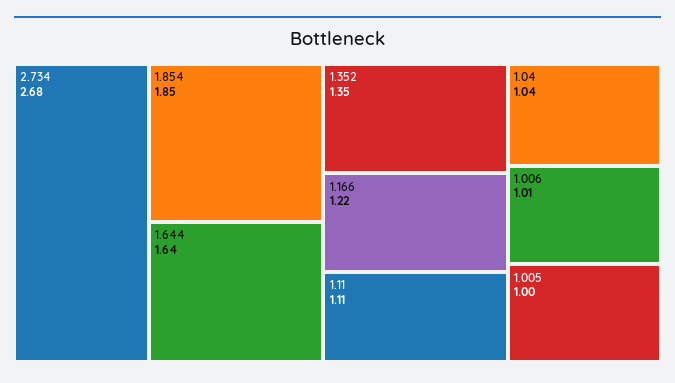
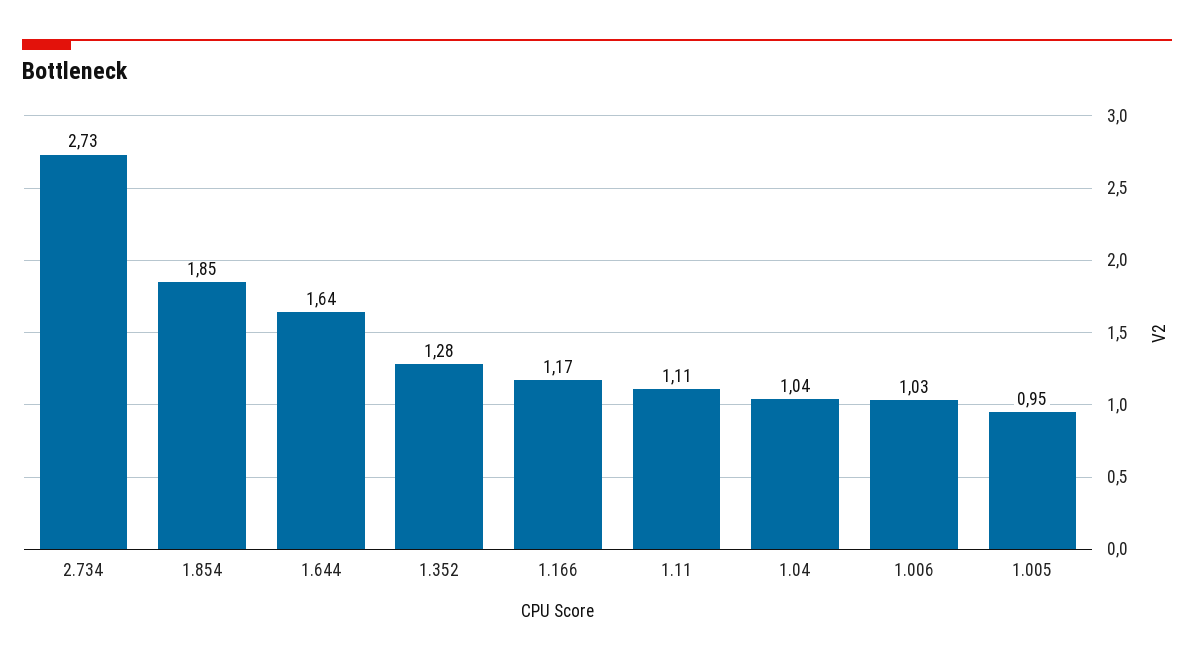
2.734: 2.68 -> 2.73
1.352: 1.35 -> 1.28
1.166: 1.22 -> 1.17
1.006: 1.01 -> 1.03
1.005: 1 -> 0.95

